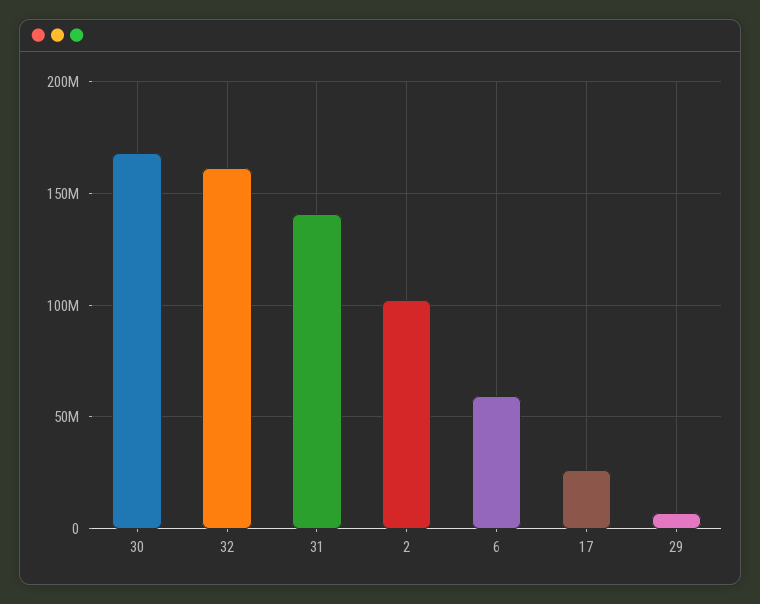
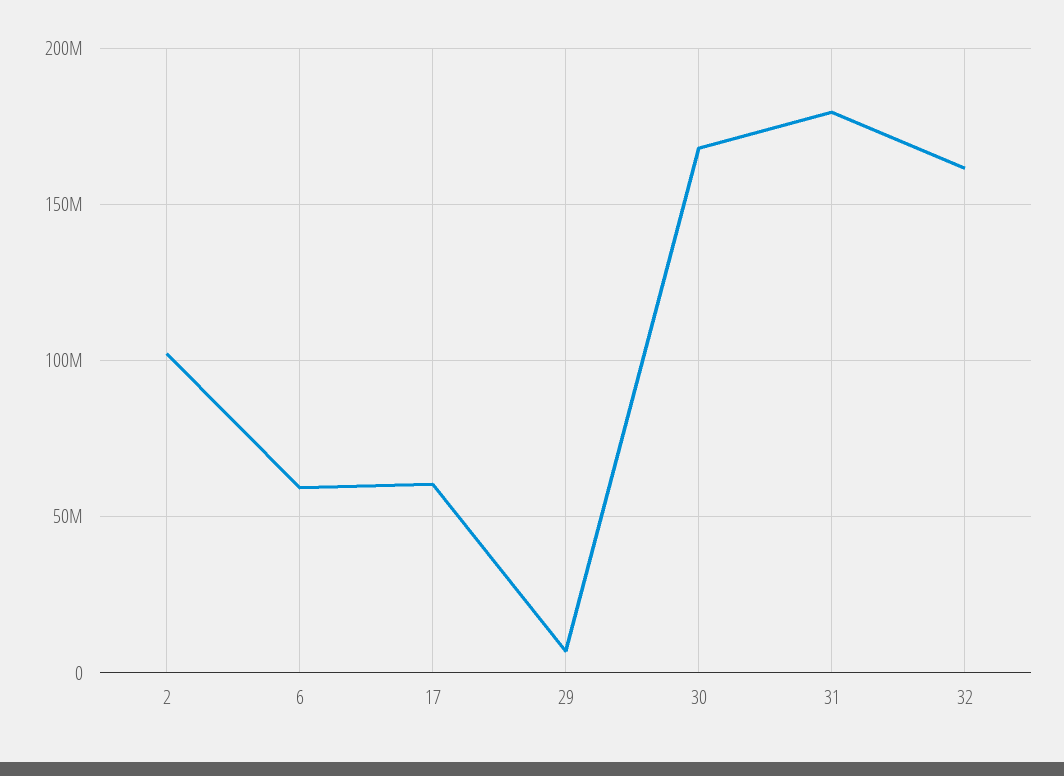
31: 140000000 -> 180000000
17: 25000000 -> 60000000

